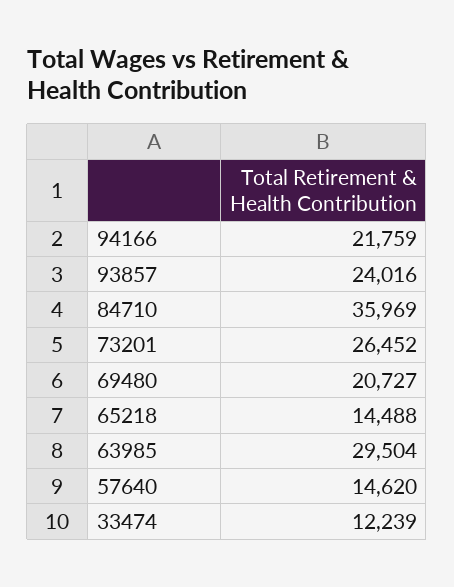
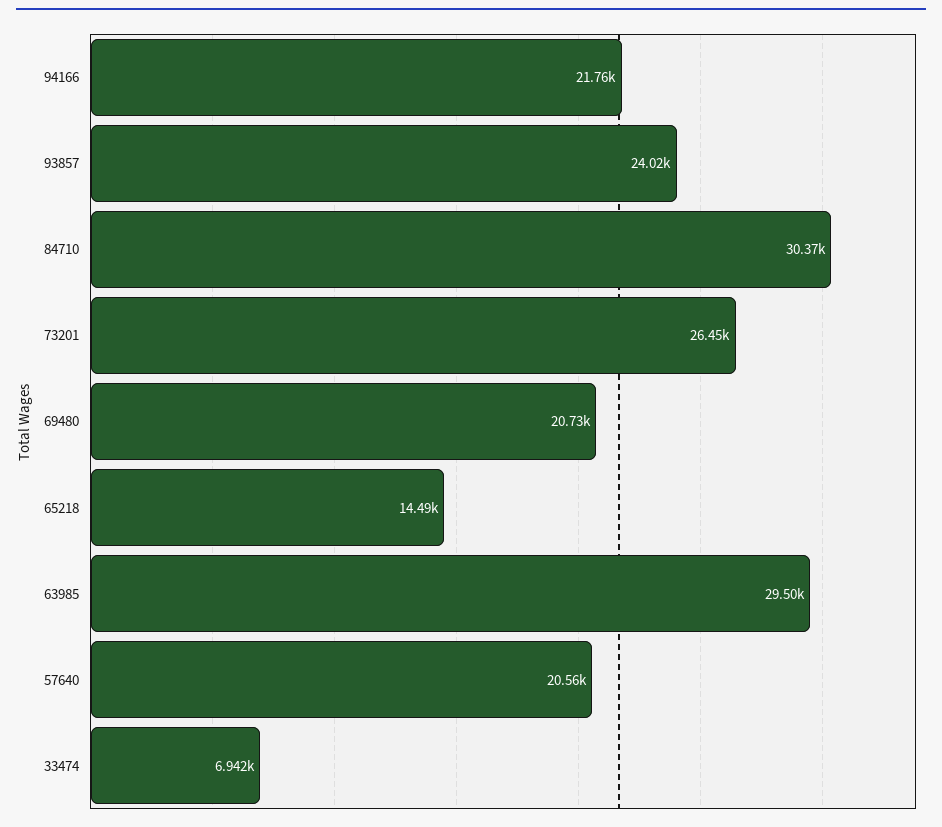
84710: 35969 -> 30370
57640: 14620 -> 20560
33474: 12239 -> 6942

